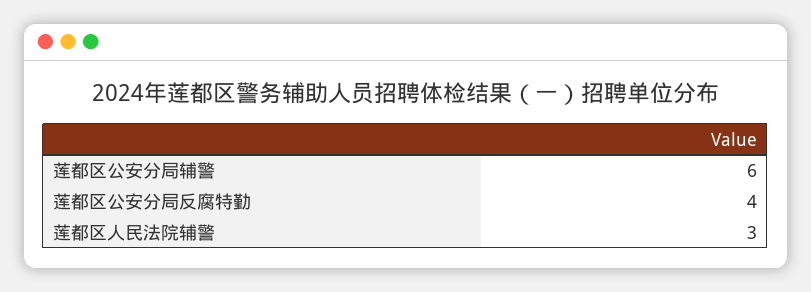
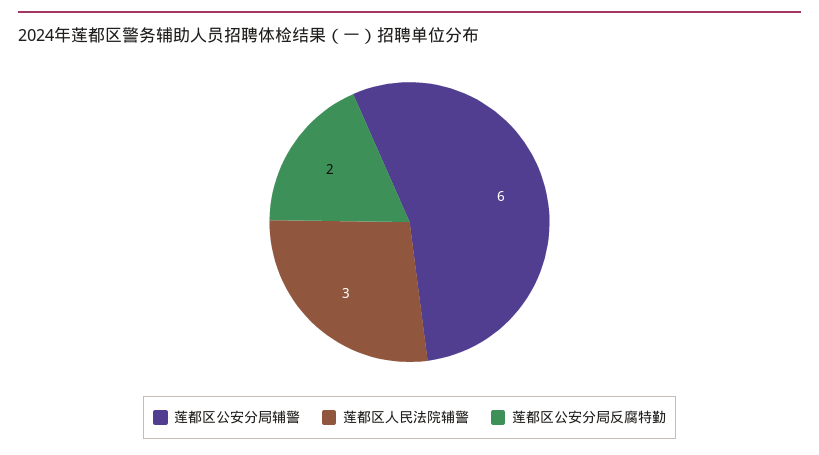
莲都区公安分局反腐特勤: 4 -> 2

